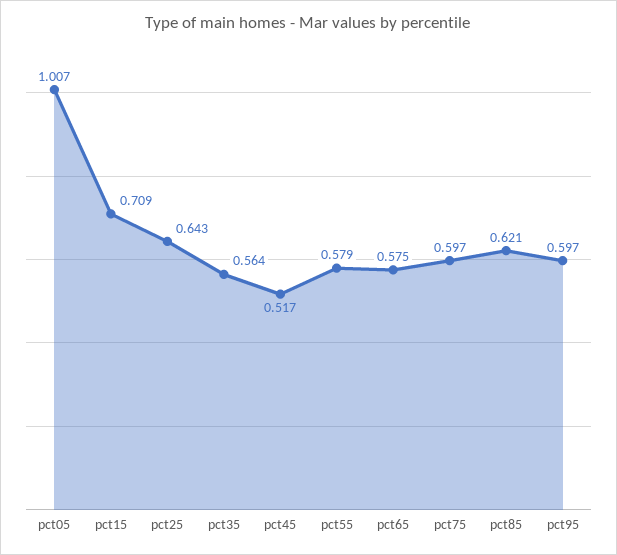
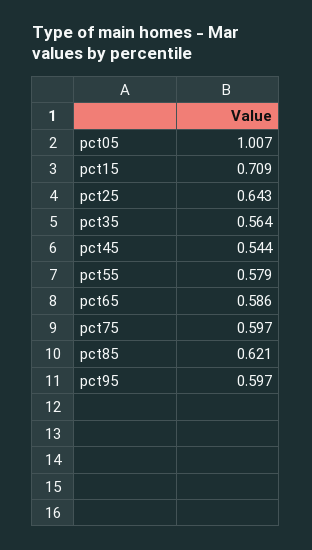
pct45: 0.517 -> 0.544
pct65: 0.575 -> 0.586

